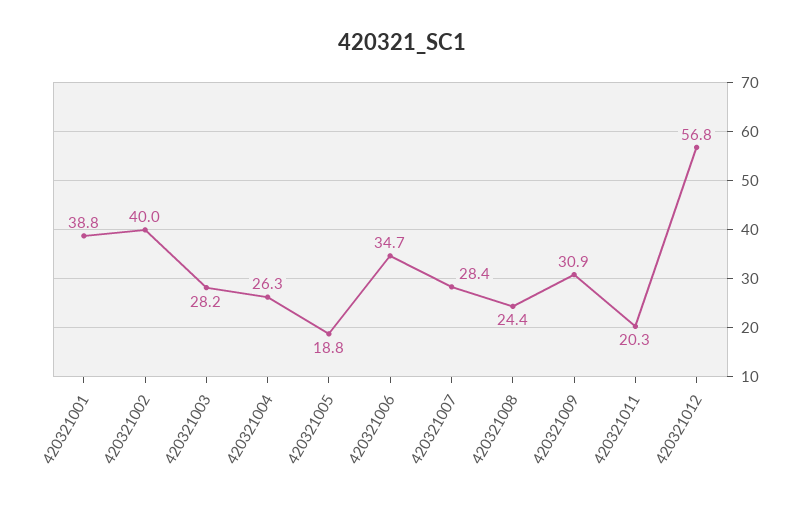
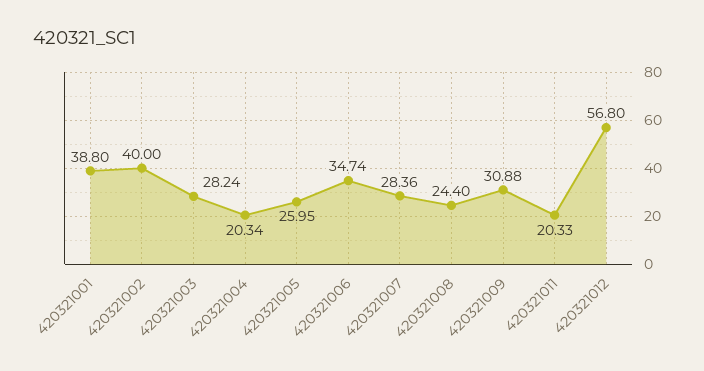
420321004: 26.3 -> 20.34
420321005: 18.8 -> 25.95

